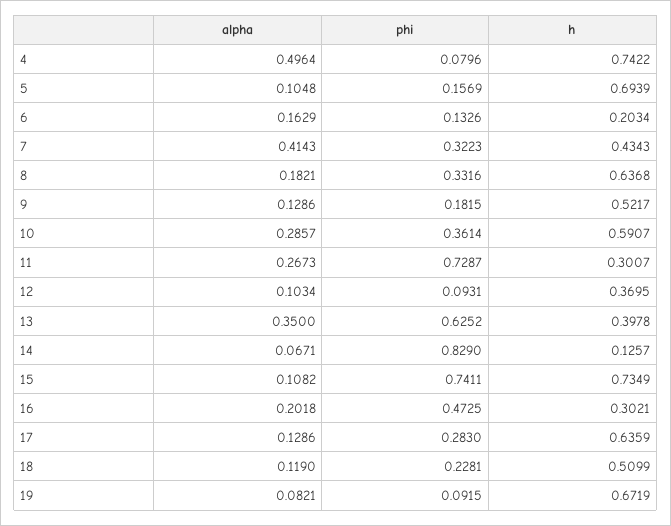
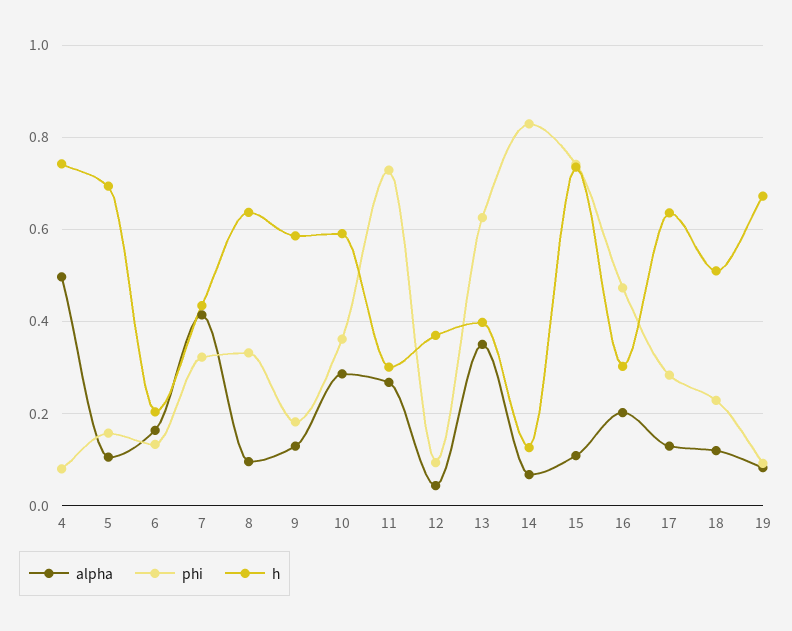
alpha, 8: 0.1821 -> 0.1
h, 9: 0.5217 -> 0.58
alpha, 12: 0.1034 -> 0.04

